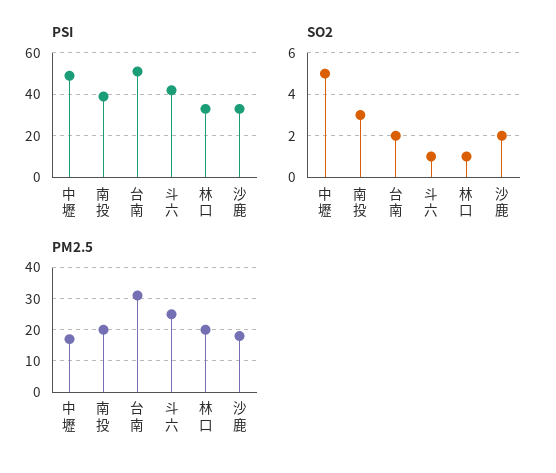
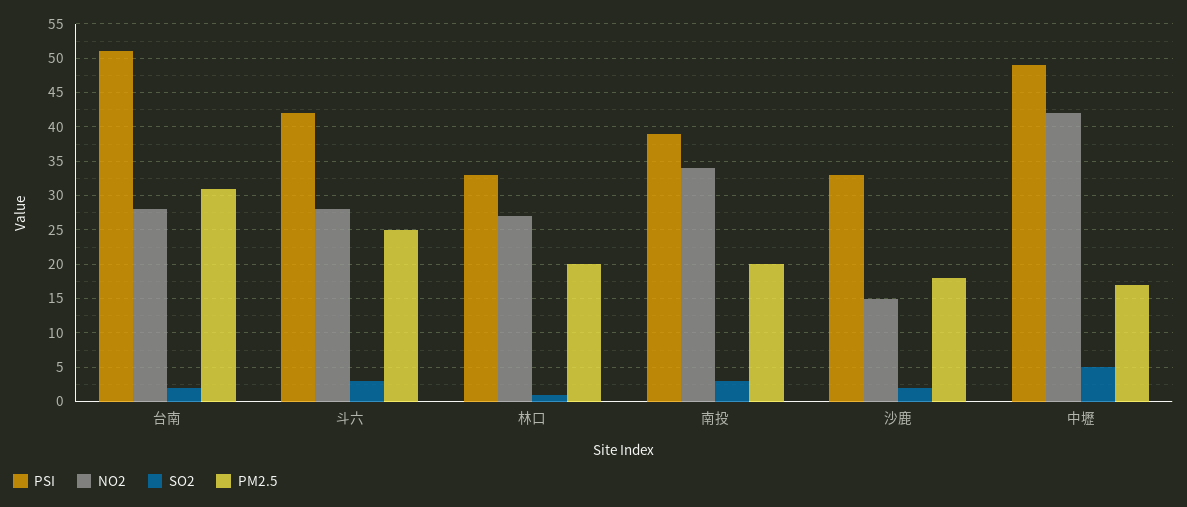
SO2, 斗六: 1 -> 3
NO2, 台南: none -> 28
NO2, 斗六: none -> 28
NO2, 林口: none -> 27
NO2, 南投: none -> 34
NO2, 沙鹿: none -> 15
NO2, 中壢: none -> 42

